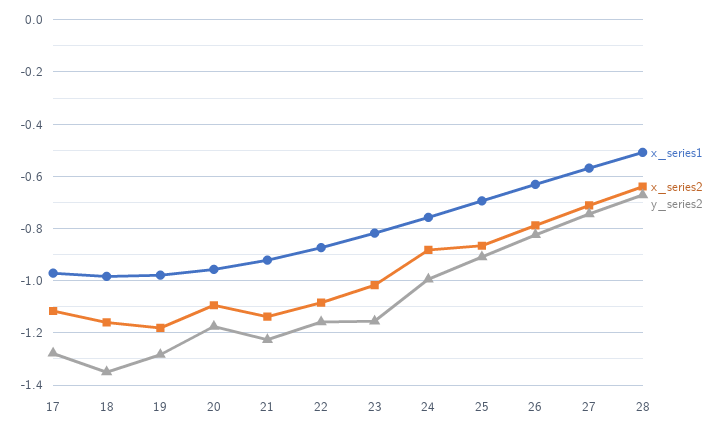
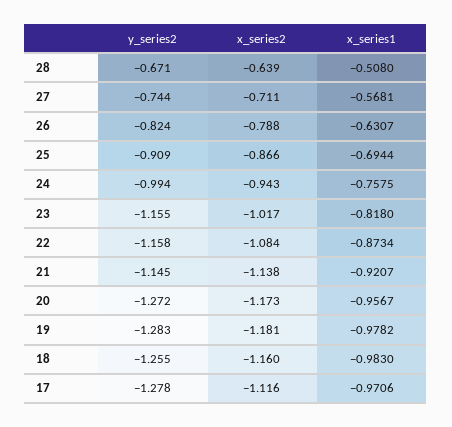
y_series2, 18: -1.35 -> -1.255
x_series2, 20: -1.1 -> -1.173
y_series2, 20: -1.175 -> -1.272
y_series2, 21: -1.225 -> -1.145
x_series2, 24: -0.875 -> -0.943

